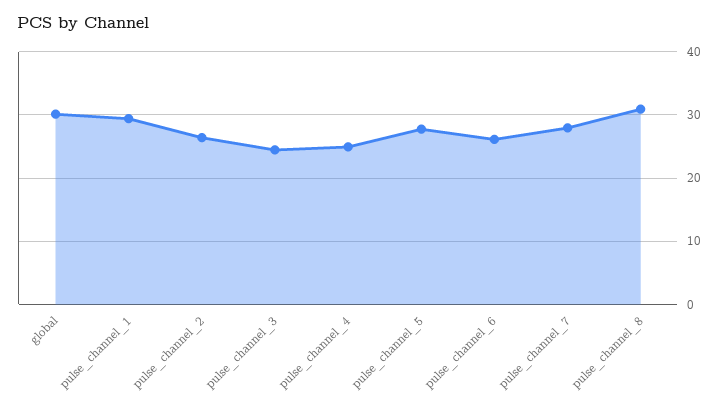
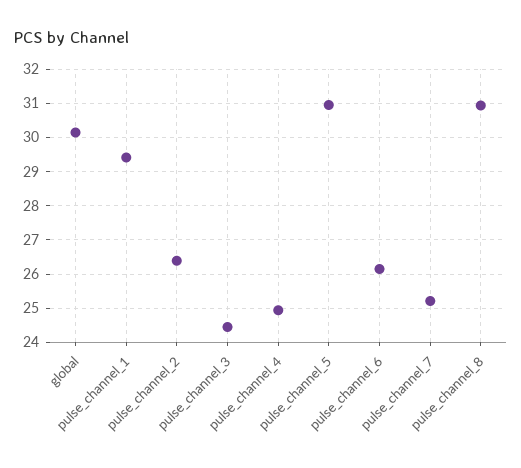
pulse_channel_5: 28 -> 31
pulse_channel_7: 28 -> 25.2

